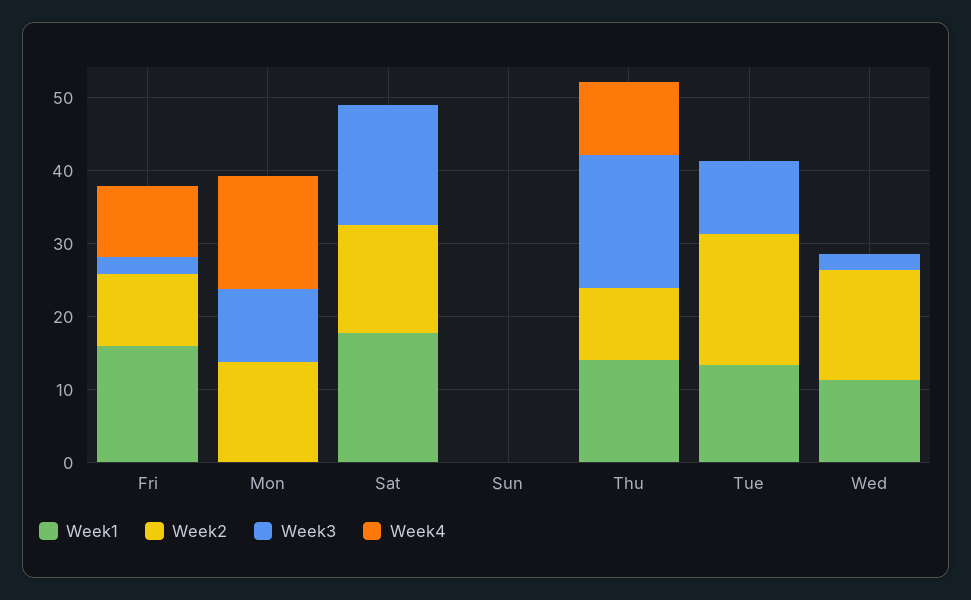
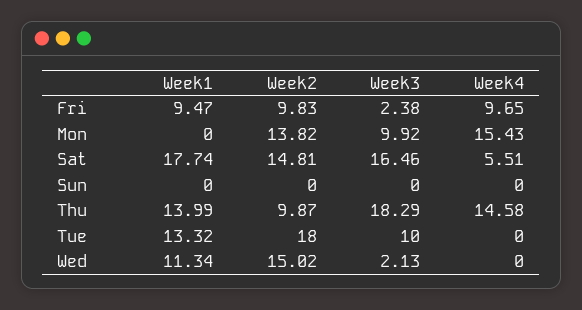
Week1, Fri: 16 -> 9.47
Week4, Sat: 0 -> 5.51
Week4, Thu: 10 -> 14.58

